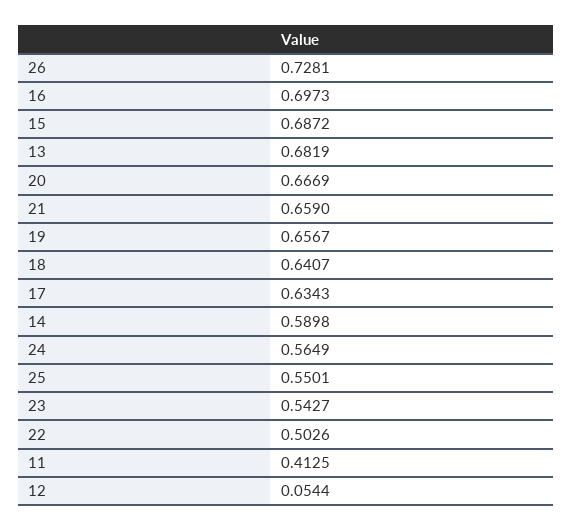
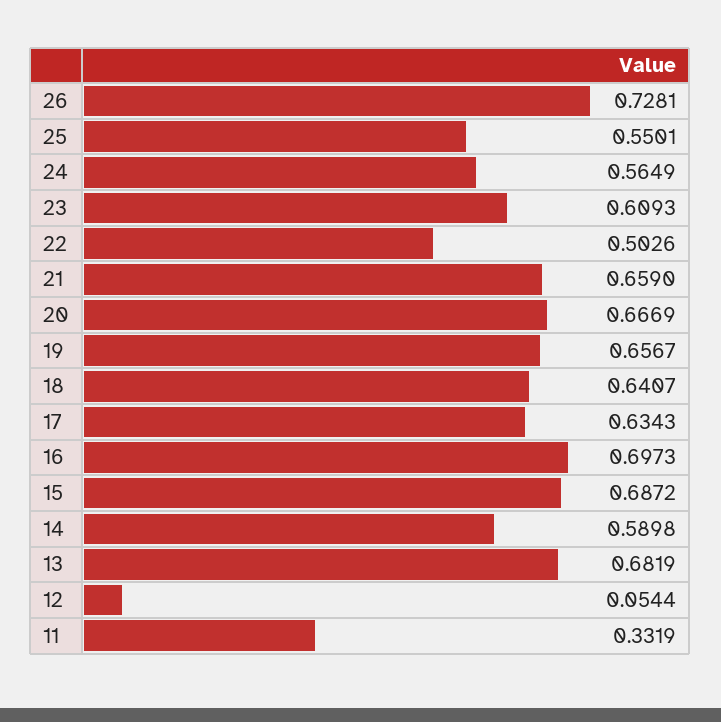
23: 0.5427 -> 0.6093
11: 0.4125 -> 0.3319

